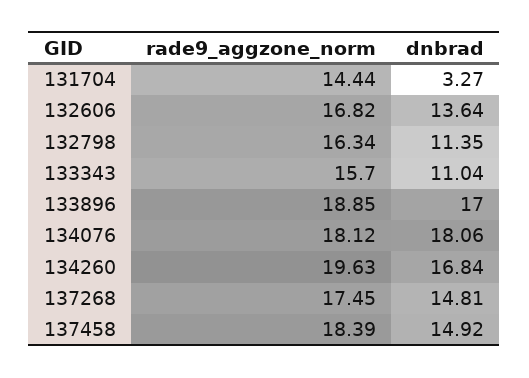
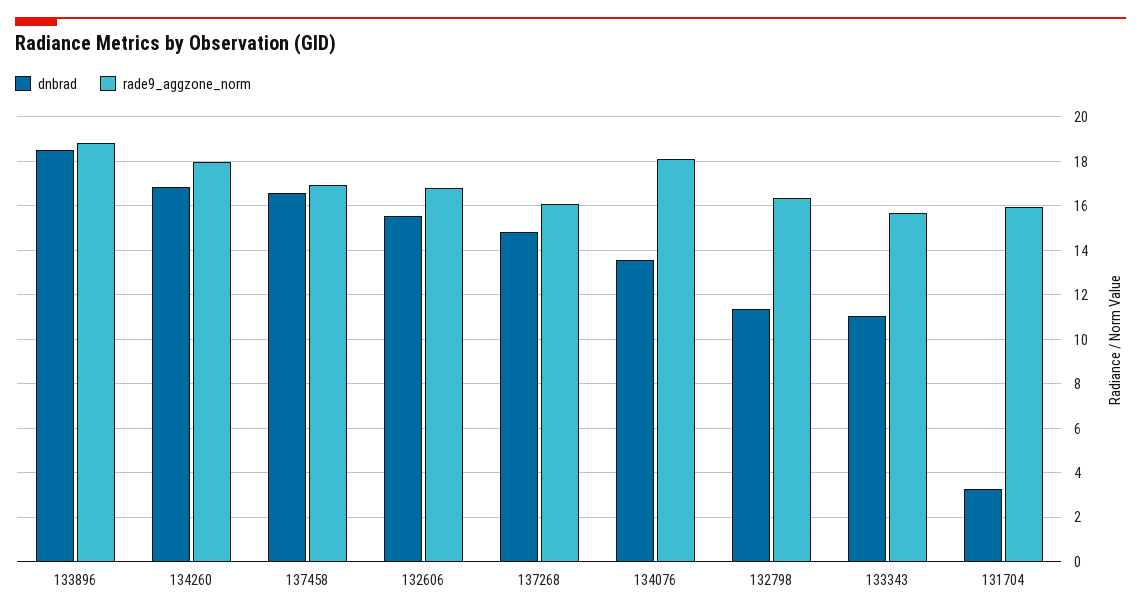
rade9_aggzone_norm, 131704: 14.44 -> 16
dnbrad, 132606: 13.64 -> 15.5
dnbrad, 133896: 17 -> 18.5
dnbrad, 134076: 18.06 -> 13.5
rade9_aggzone_norm, 134260: 19.63 -> 18
rade9_aggzone_norm, 137268: 17.45 -> 16
rade9_aggzone_norm, 137458: 18.39 -> 17
dnbrad, 137458: 14.92 -> 16.5

